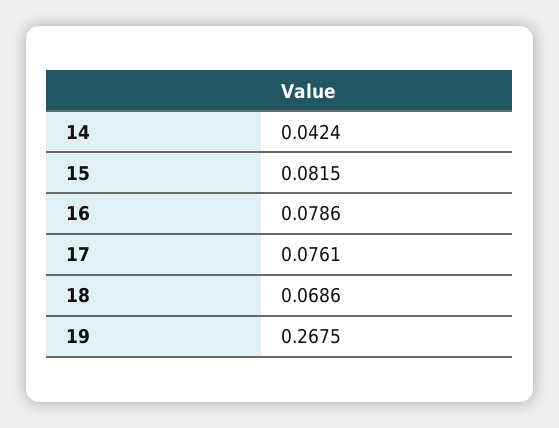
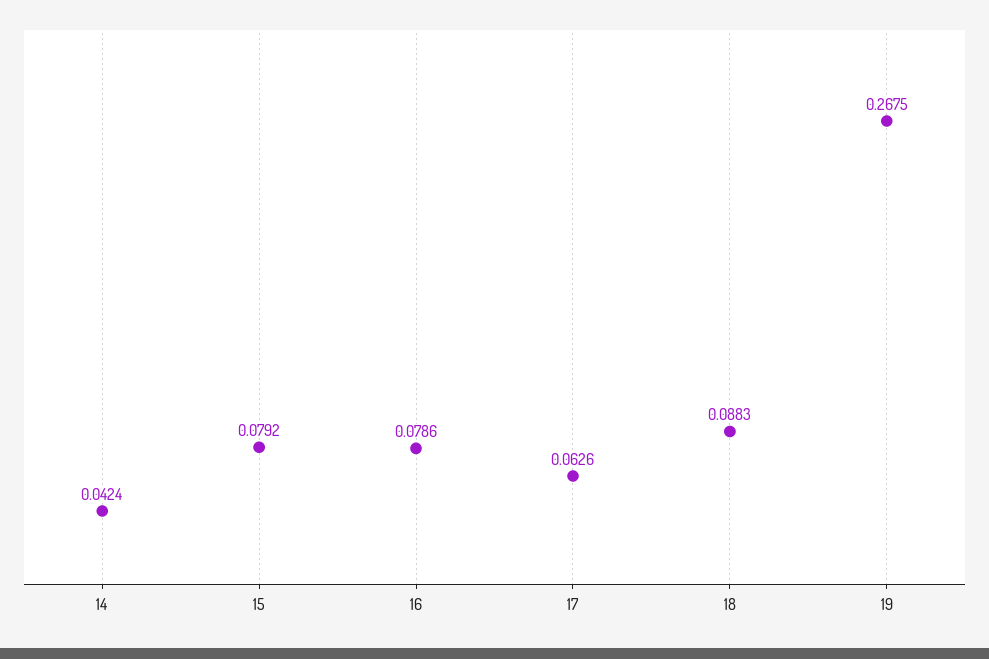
15: 0.0815 -> 0.0792
17: 0.0761 -> 0.0626
18: 0.0686 -> 0.0883

